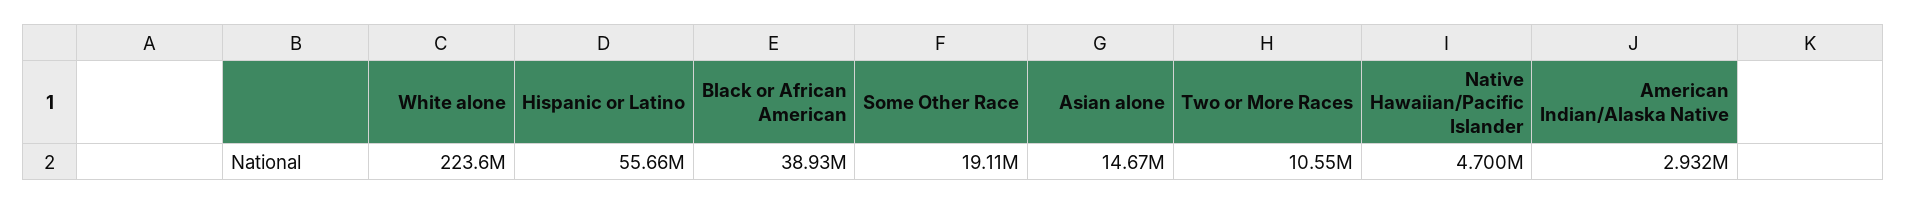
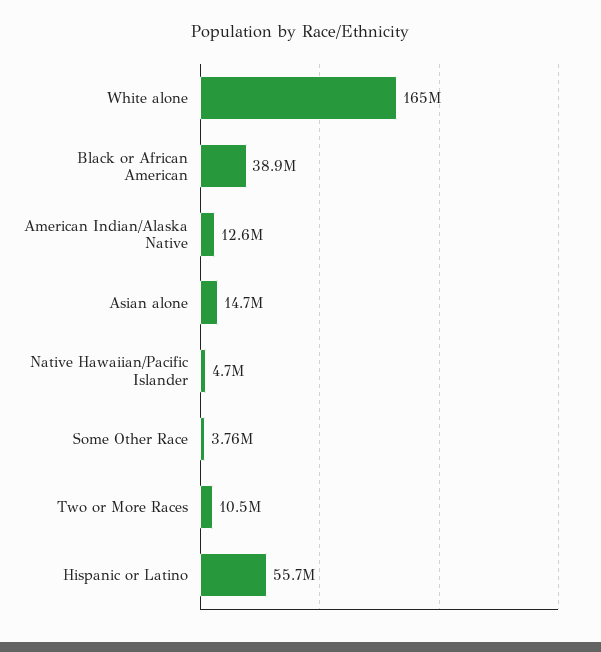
White alone: 223600000 -> 165000000
Some Other Race: 19110000 -> 3760000
American Indian/Alaska Native: 2932000 -> 12600000

